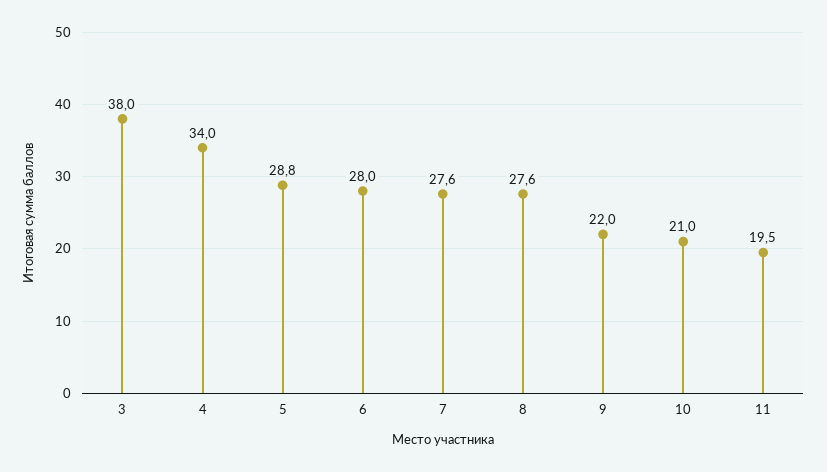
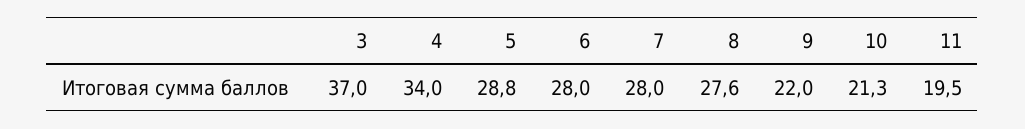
3: 38 -> 37
7: 27.6 -> 28
10: 21 -> 21.3

